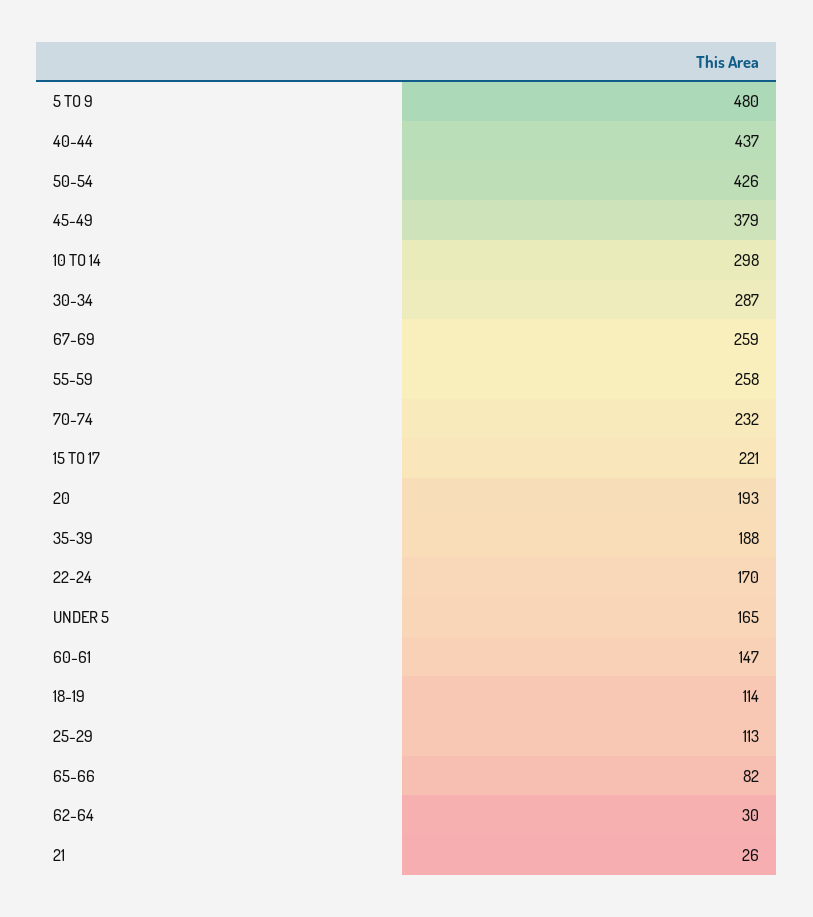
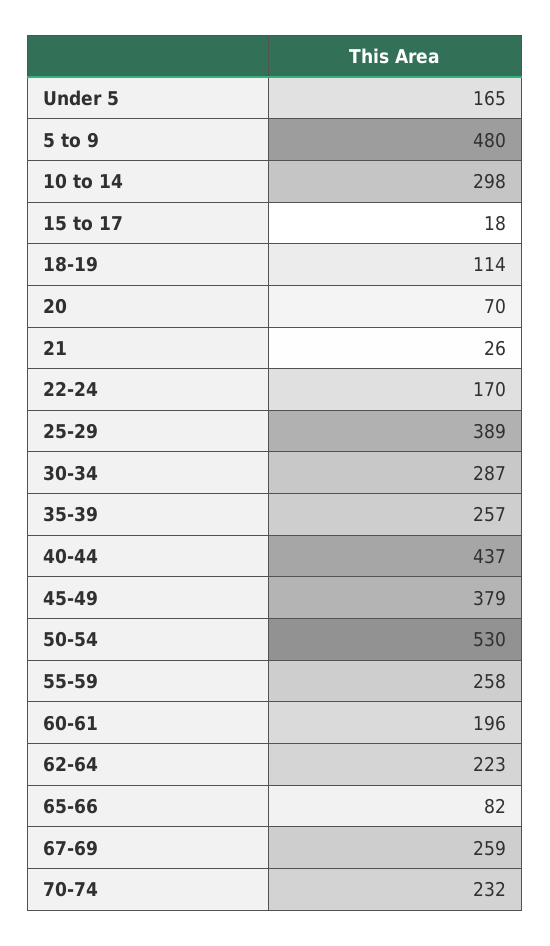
50-54: 426 -> 530
15 TO 17: 221 -> 18
20: 193 -> 70
35-39: 188 -> 257
60-61: 147 -> 196
25-29: 113 -> 389
62-64: 30 -> 223

